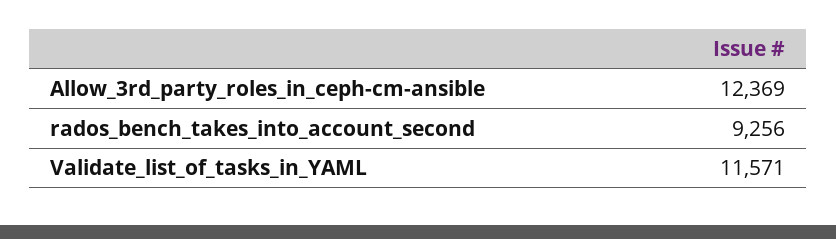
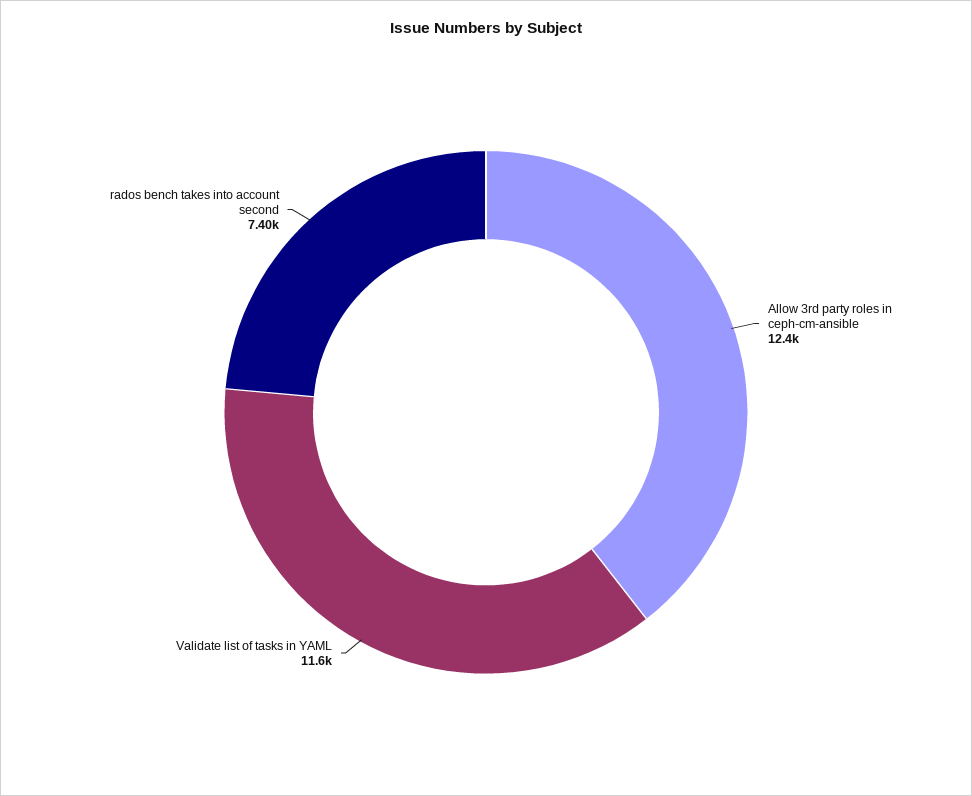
rados_bench_takes_into_account_second: 9256 -> 7400

